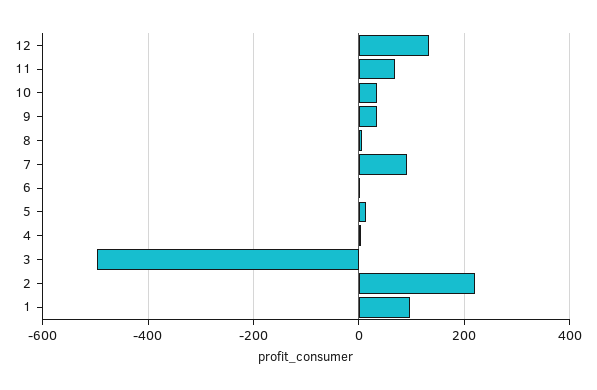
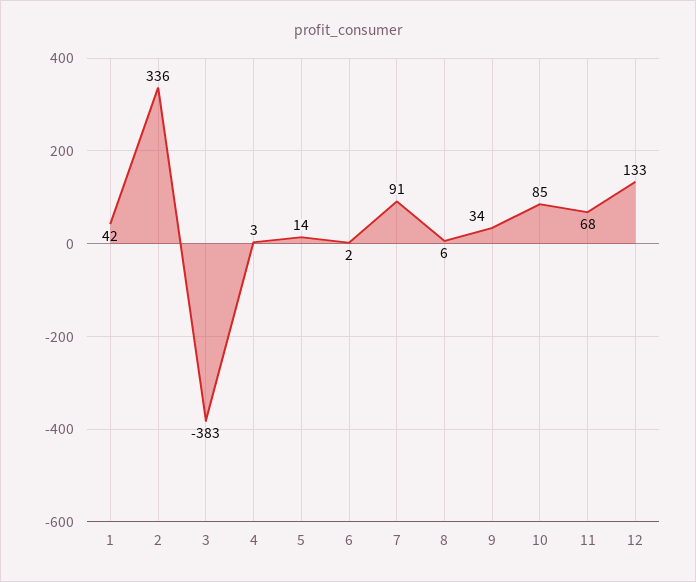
10: 40 -> 85
3: -500 -> -383
2: 220 -> 336
1: 100 -> 42

